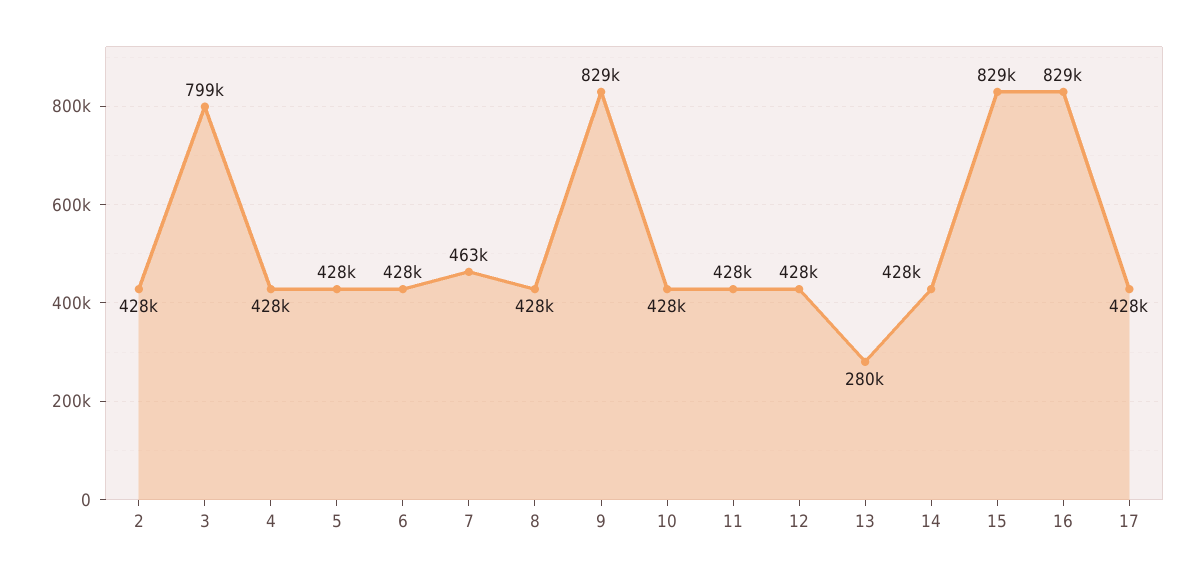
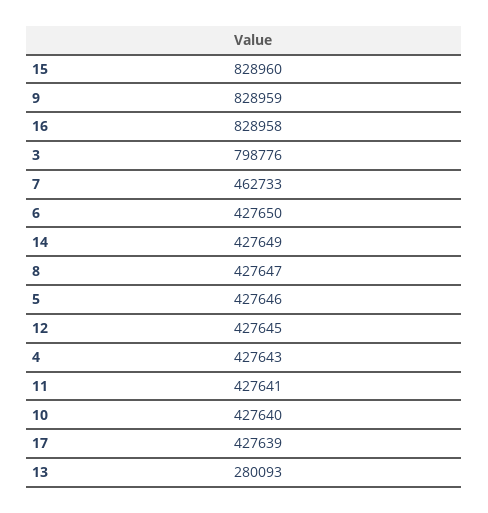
2: 428000 -> none

